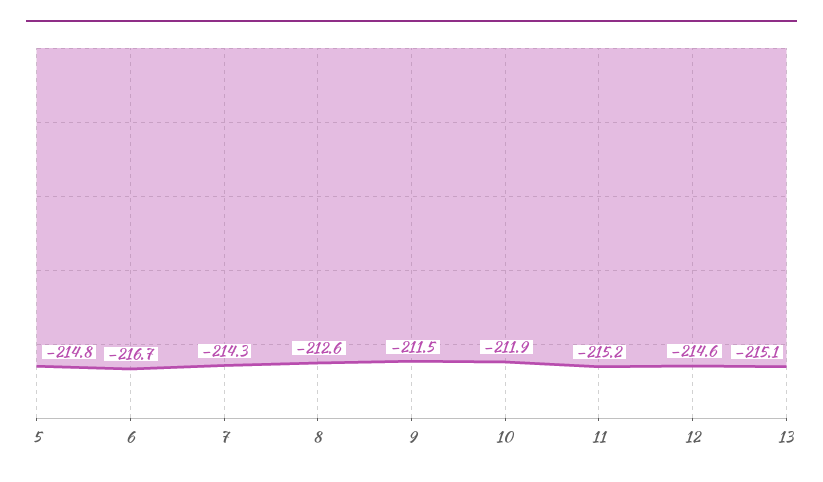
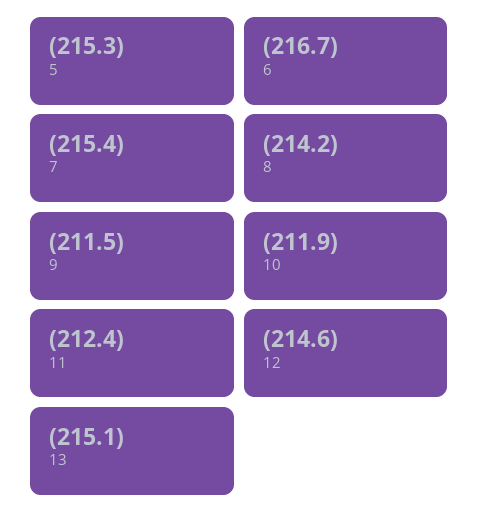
5: -214.8 -> -215.3
7: -214.3 -> -215.4
8: -212.6 -> -214.2
11: -215.2 -> -212.4

